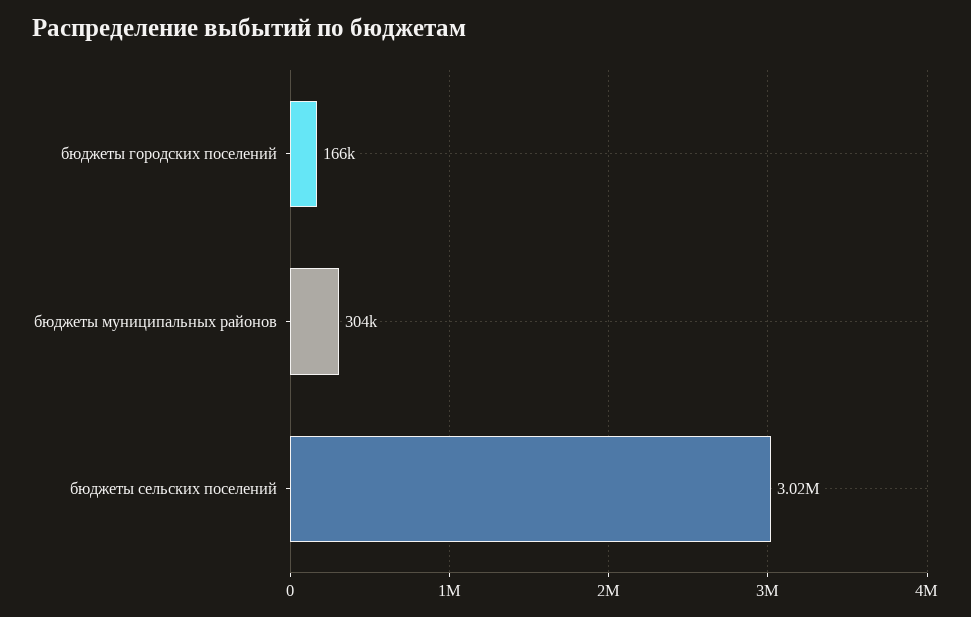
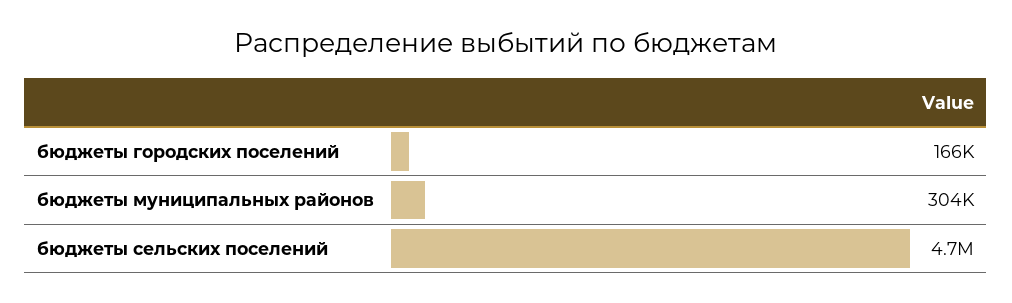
бюджеты сельских поселений: 3020000 -> 4700000

